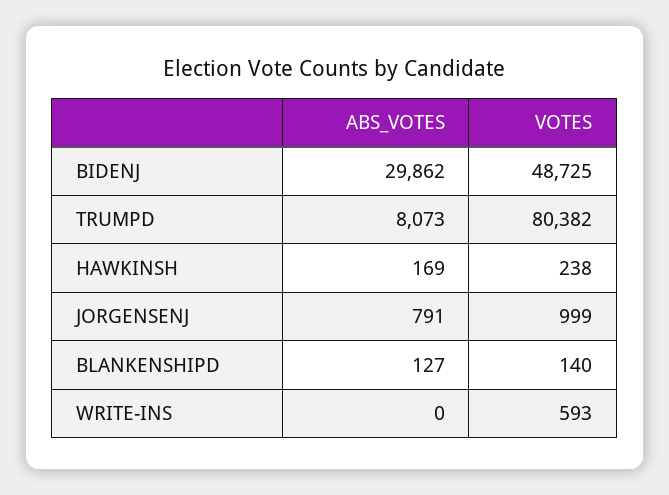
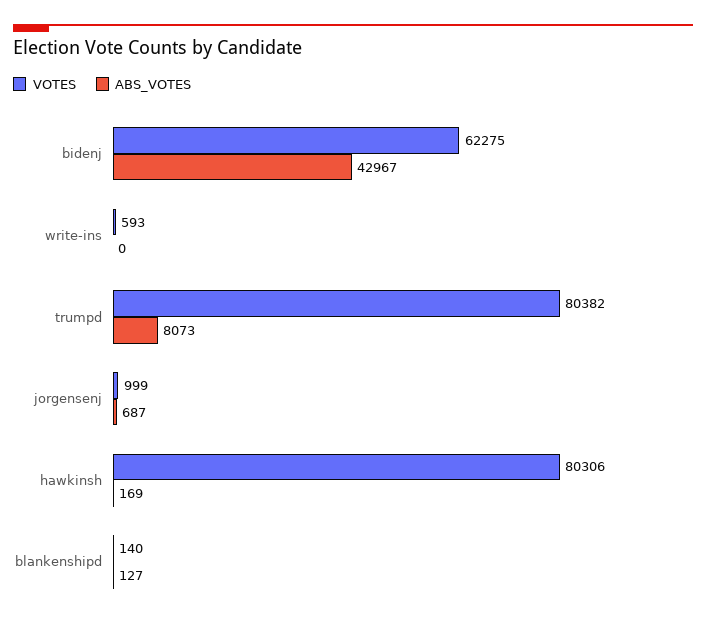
ABS_VOTES, BIDENJ: 29862 -> 42967
VOTES, BIDENJ: 48725 -> 62275
VOTES, HAWKINSH: 238 -> 80306
ABS_VOTES, JORGENSENJ: 791 -> 687

